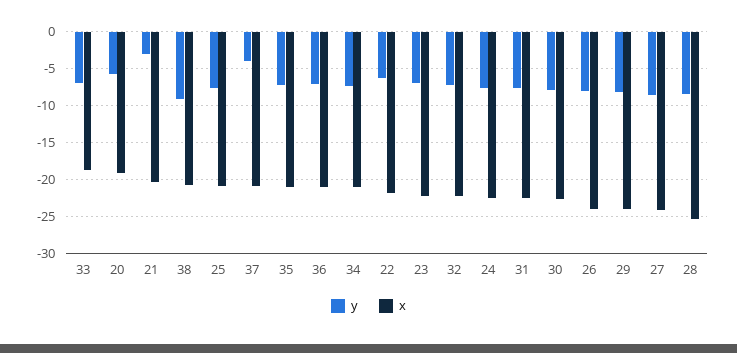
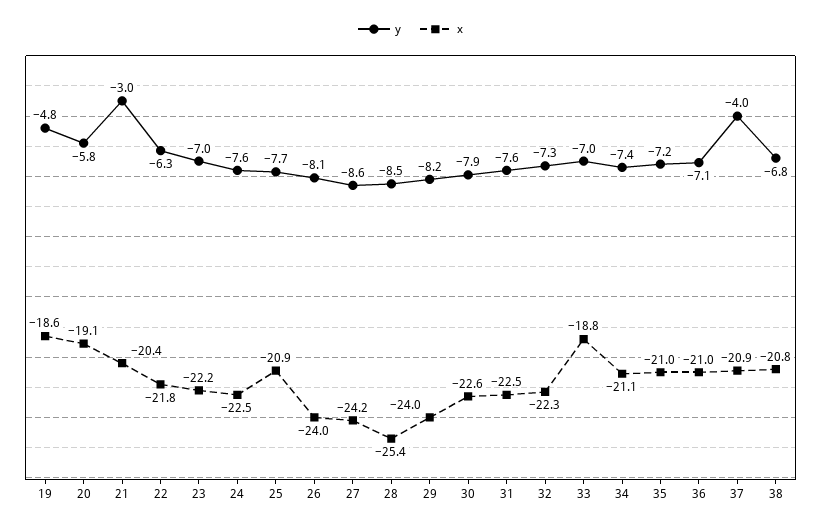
y, 38: -9 -> -6.8
y, 19: none -> -4.8
x, 19: none -> -18.6

